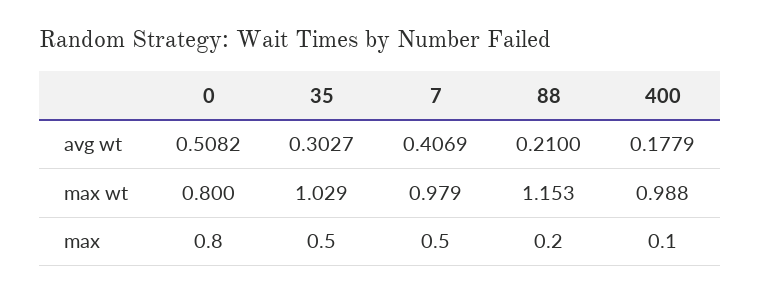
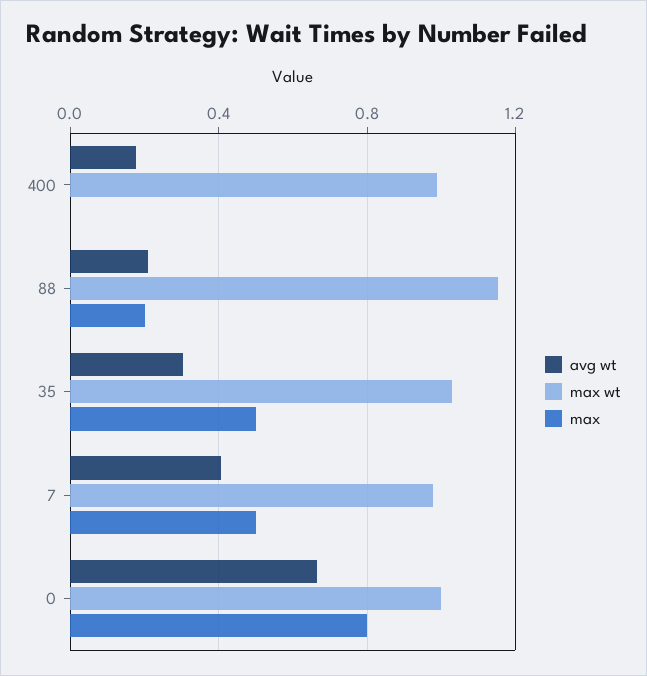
avg wt, 0: 0.5082 -> 0.65
max wt, 0: 0.8 -> 1
max, 400: 0.1 -> 0

